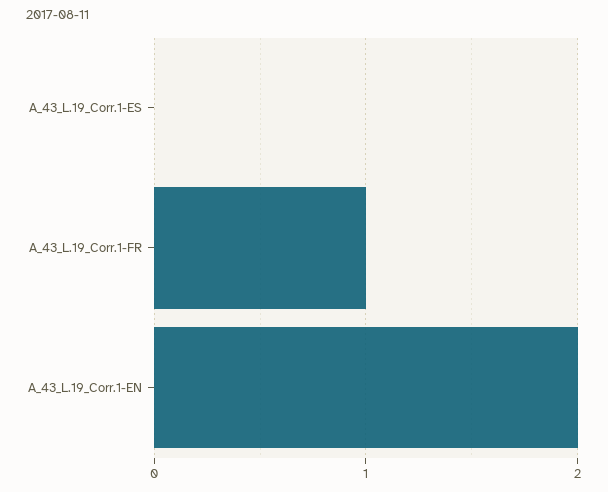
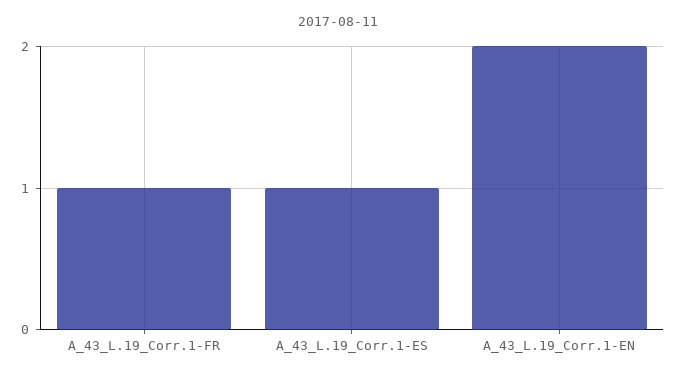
A_43_L.19_Corr.1-ES: 0 -> 1

